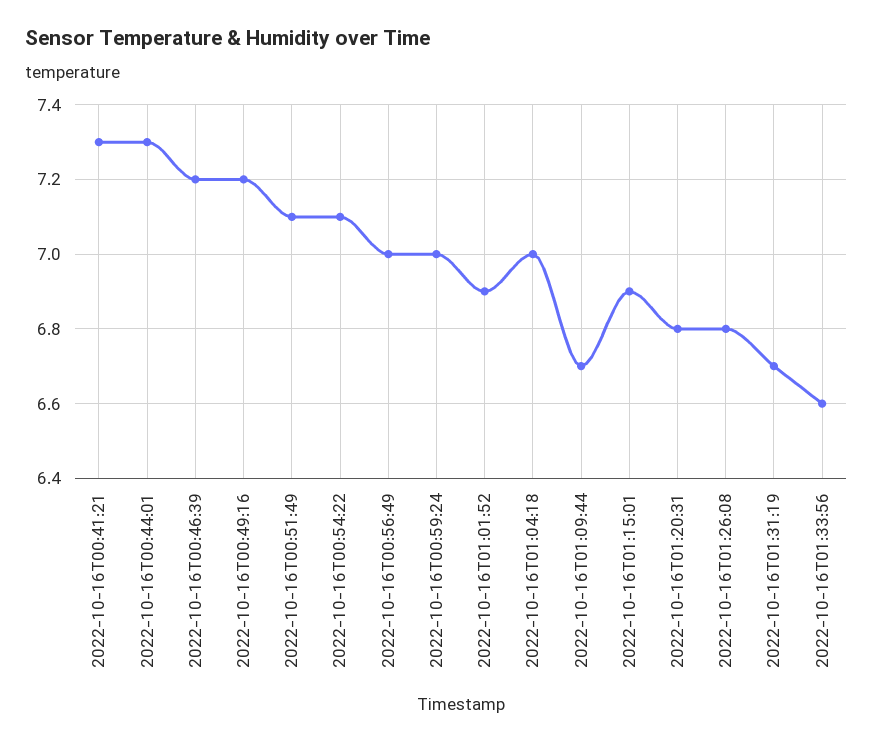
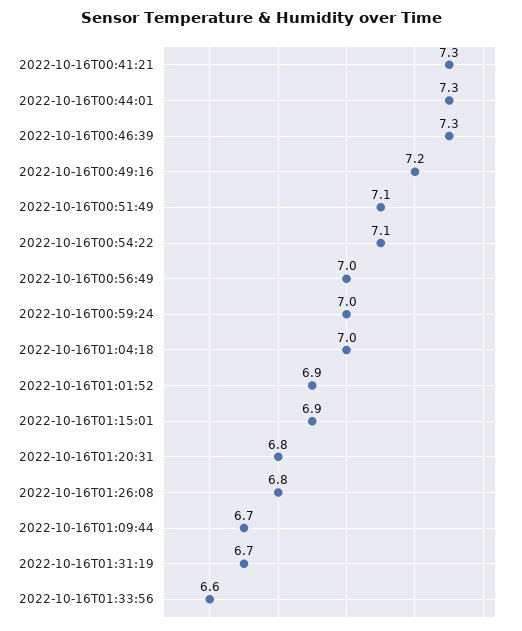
2022-10-16T00:46:39: 7.2 -> 7.3

